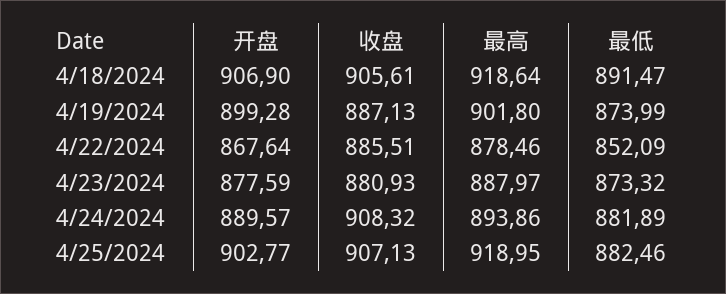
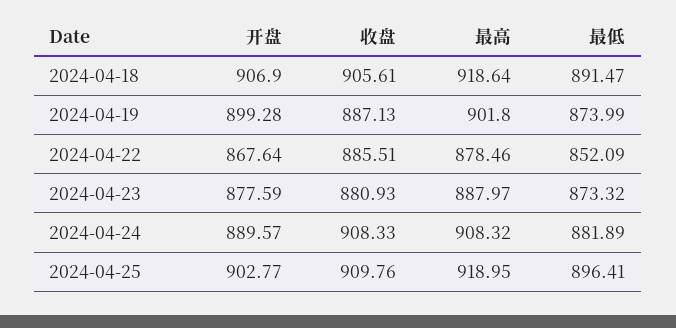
收盘, 4/24/2024: 908.32 -> 908.33
最高, 4/24/2024: 893.86 -> 908.32
收盘, 4/25/2024: 907.13 -> 909.76
最低, 4/25/2024: 882.46 -> 896.41

